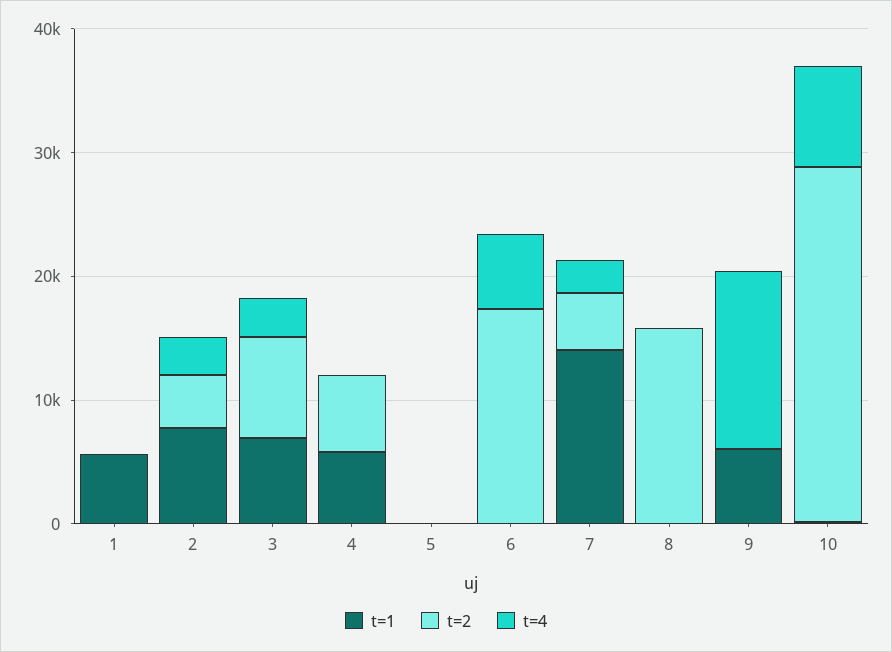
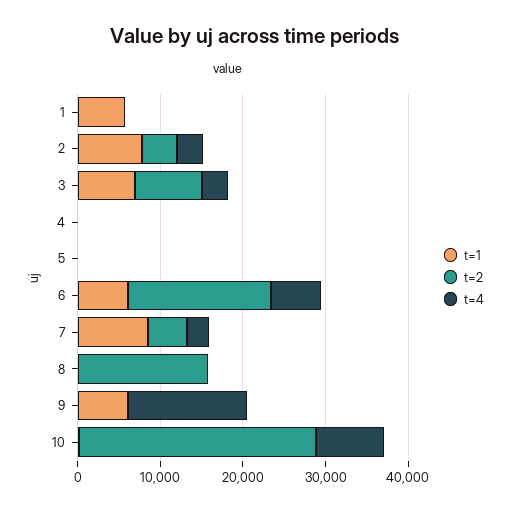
t=1, 4: 6000 -> 0
t=2, 4: 6000 -> 0
t=1, 6: 0 -> 6000
t=1, 7: 14000 -> 8000

